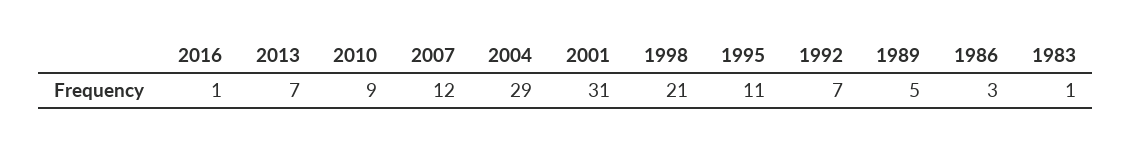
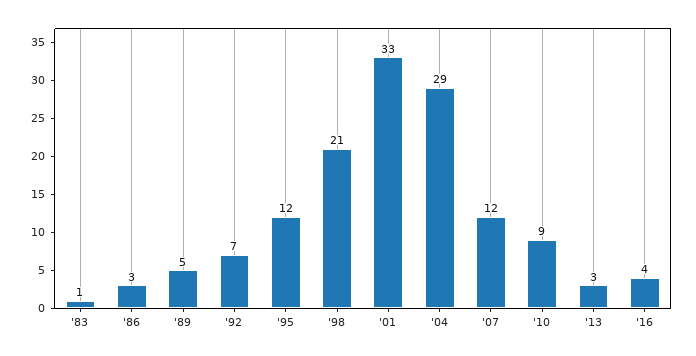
2016: 1 -> 4
2013: 7 -> 3
2001: 31 -> 33
1995: 11 -> 12

